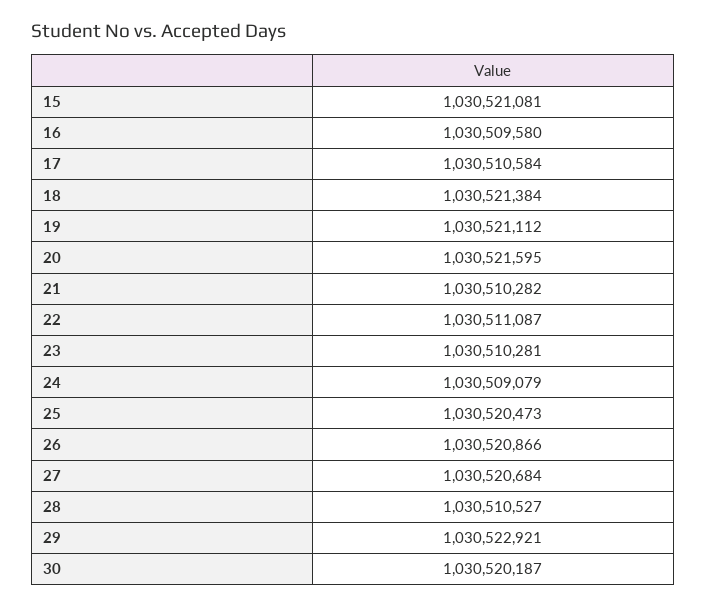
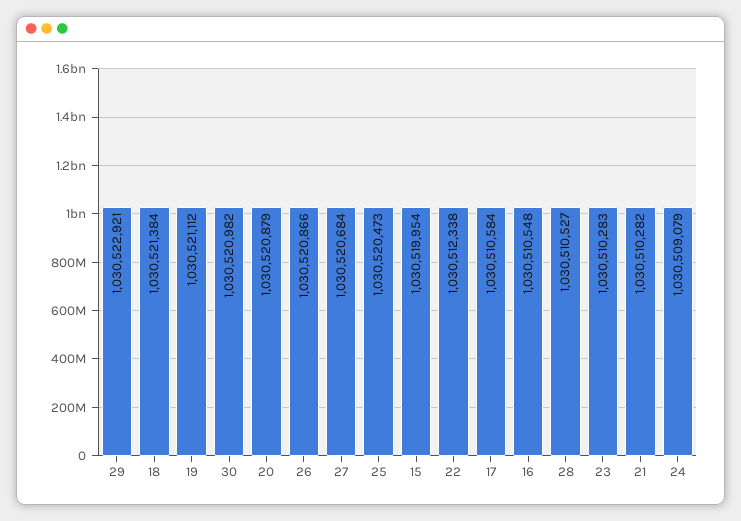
15: 1030521081 -> 1030519954
16: 1030509580 -> 1030510548
20: 1030521595 -> 1030520879
22: 1030511087 -> 1030512338
23: 1030510281 -> 1030510283
30: 1030520187 -> 1030520982

